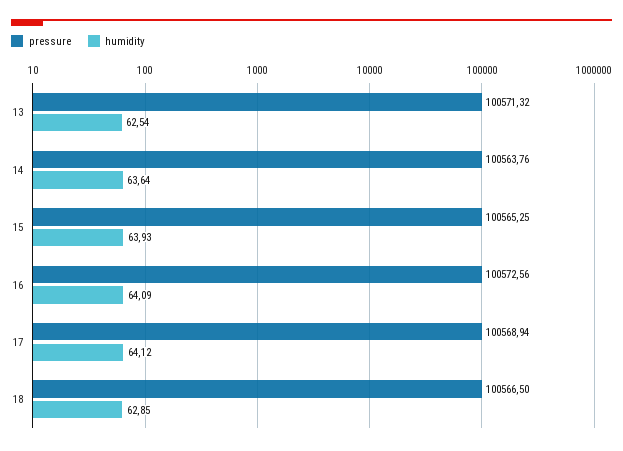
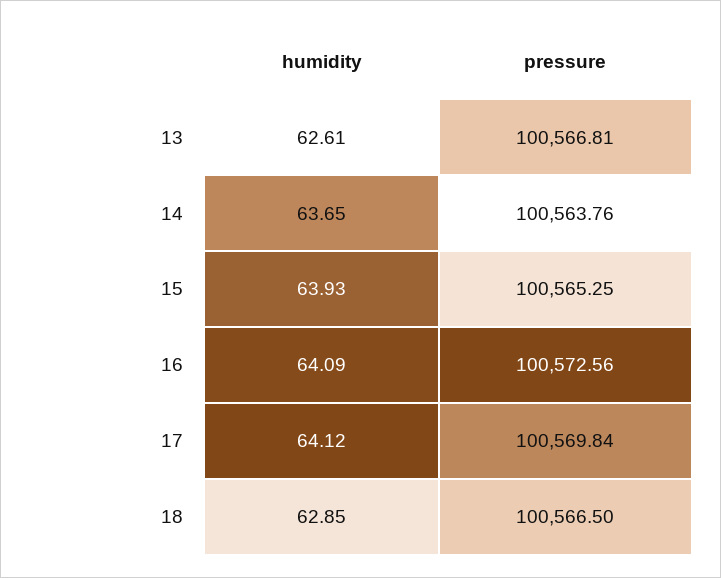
pressure, 13: 100571.32 -> 100566.81
humidity, 13: 62.54 -> 62.61
humidity, 14: 63.64 -> 63.65
pressure, 17: 100568.94 -> 100569.84

